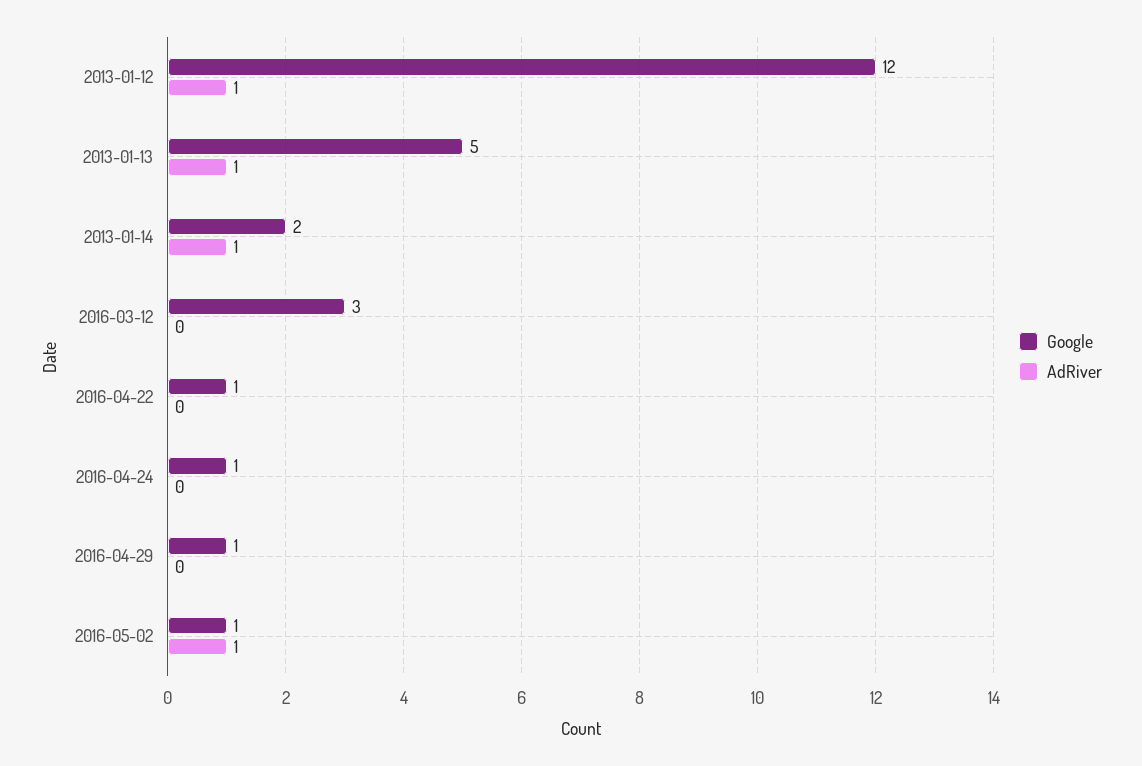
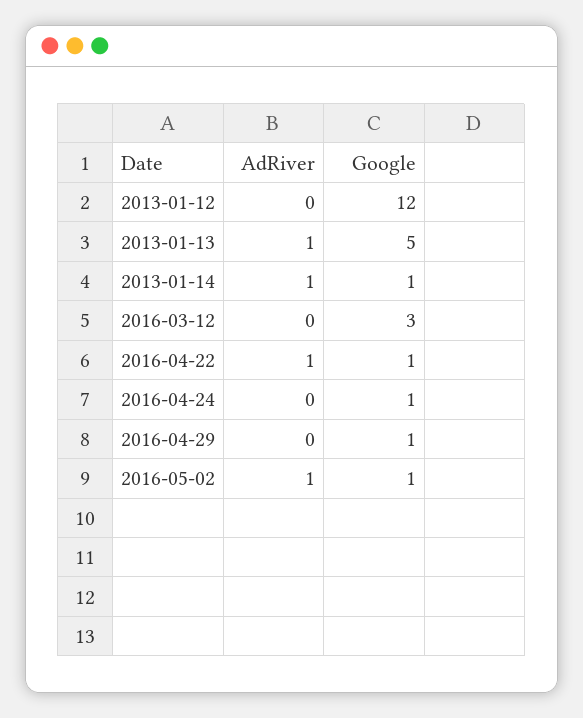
AdRiver, 2013-01-12: 1 -> 0
Google, 2013-01-14: 2 -> 1
AdRiver, 2016-04-22: 0 -> 1

